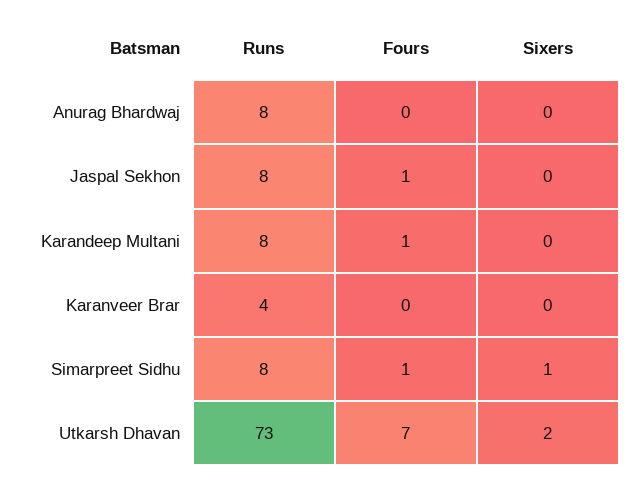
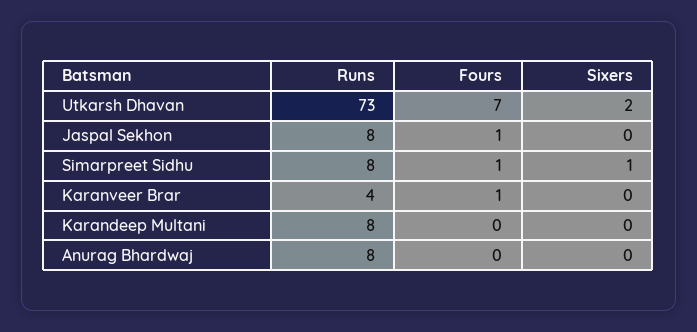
Fours, Karandeep Multani: 1 -> 0
Fours, Karanveer Brar: 0 -> 1

